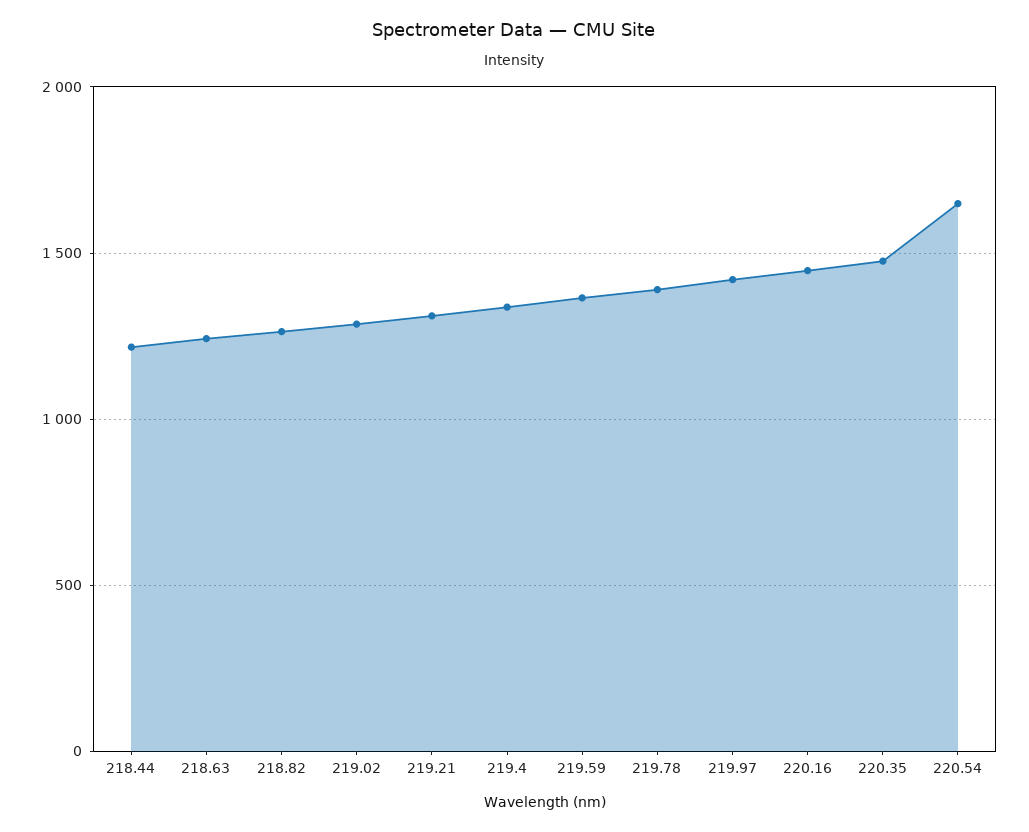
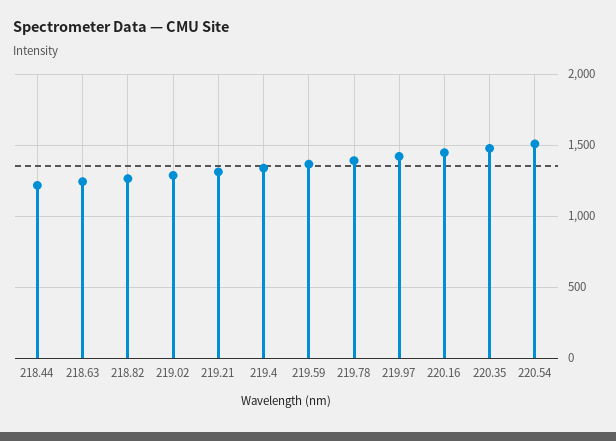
220.54: 1650 -> 1500

